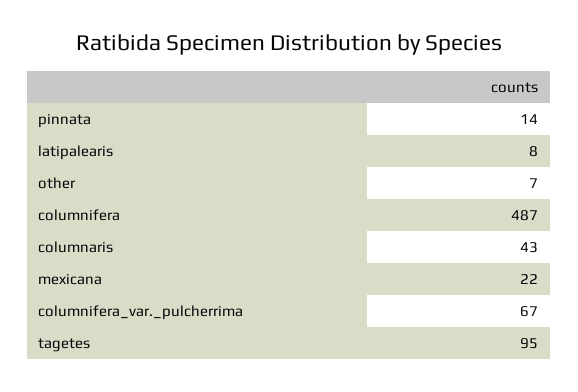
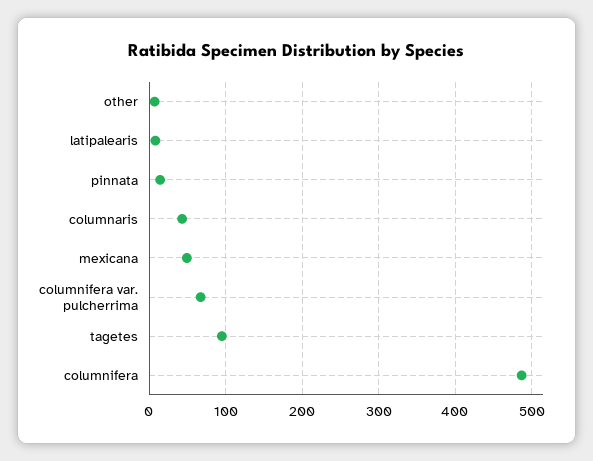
mexicana: 22 -> 50

